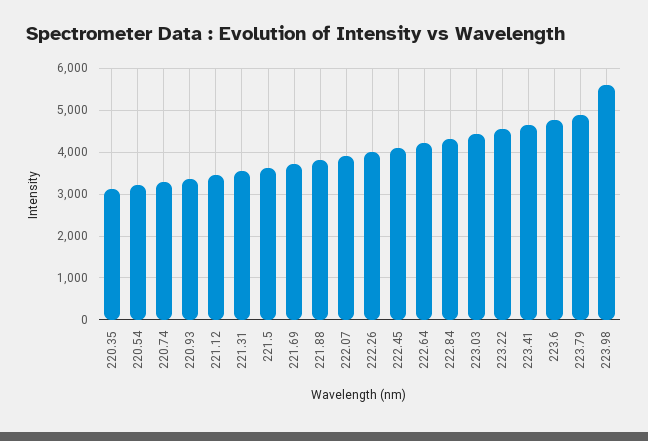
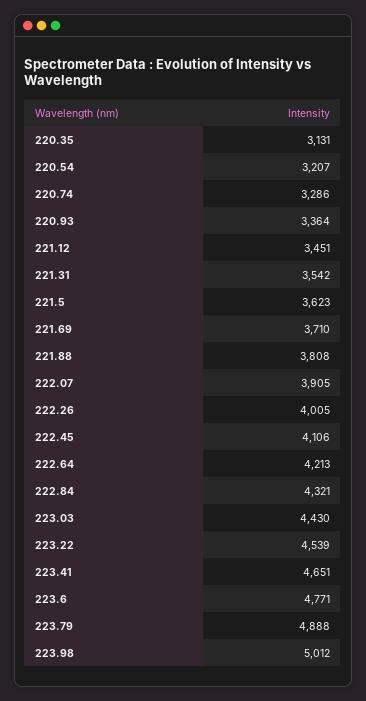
223.98: 5600 -> 5012

